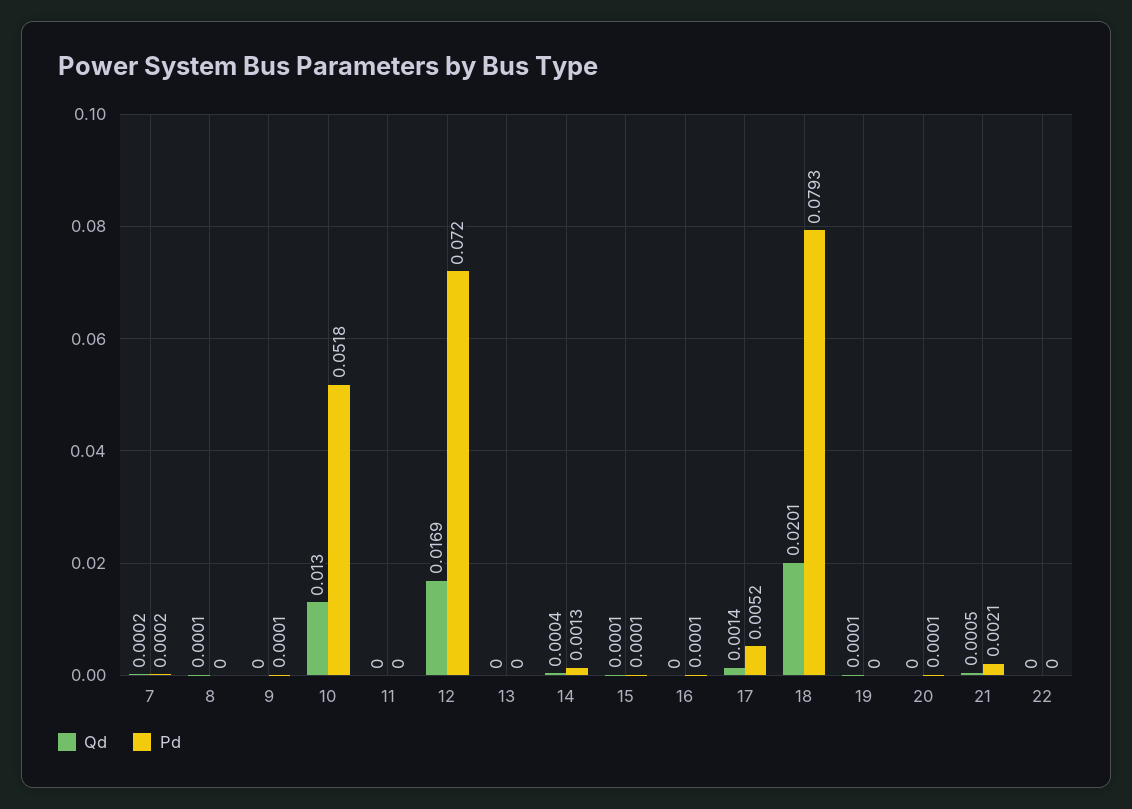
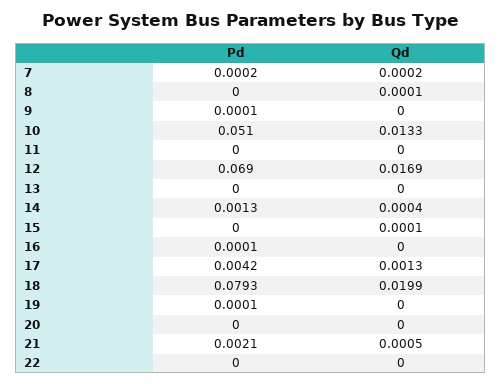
Qd, 10: 0.013 -> 0.0133
Pd, 10: 0.0518 -> 0.051
Pd, 12: 0.072 -> 0.069
Pd, 15: 0.0001 -> 0
Qd, 17: 0.0014 -> 0.0013
Pd, 17: 0.0052 -> 0.0042
Qd, 18: 0.0201 -> 0.0199
Qd, 19: 0.0001 -> 0
Pd, 19: 0 -> 0.0001
Pd, 20: 0.0001 -> 0

